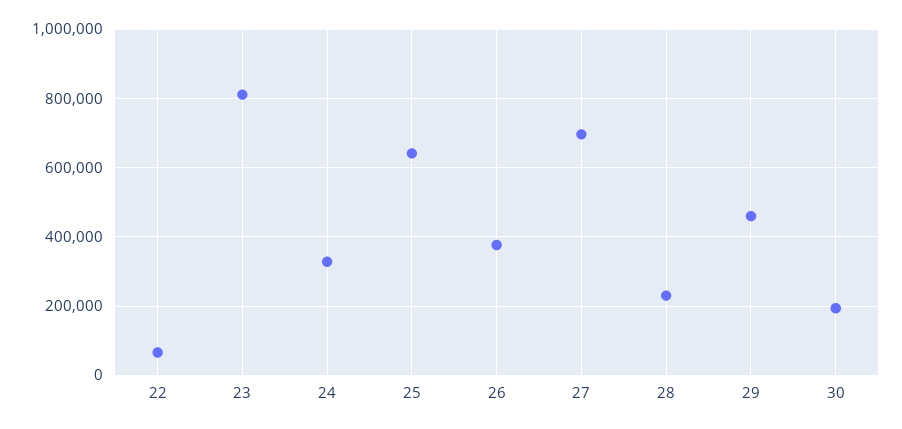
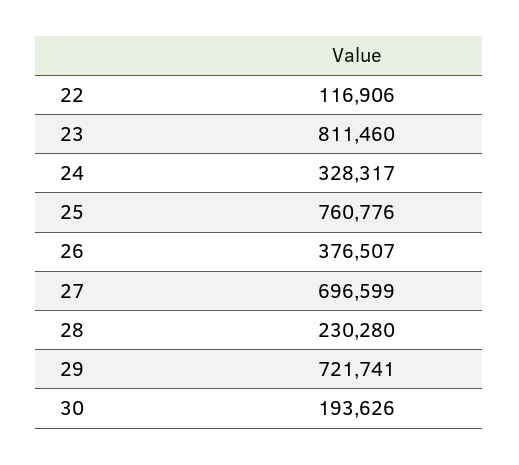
22: 60000 -> 116906
25: 640000 -> 760776
29: 460000 -> 721741

